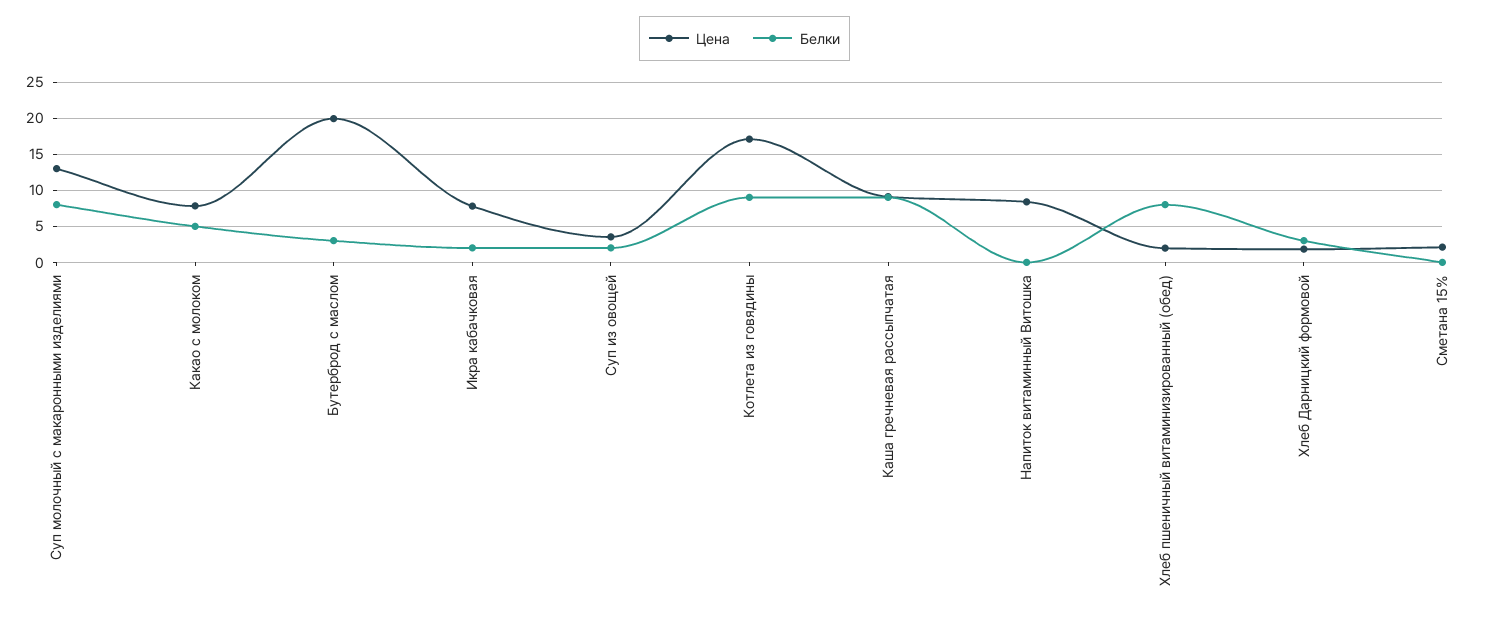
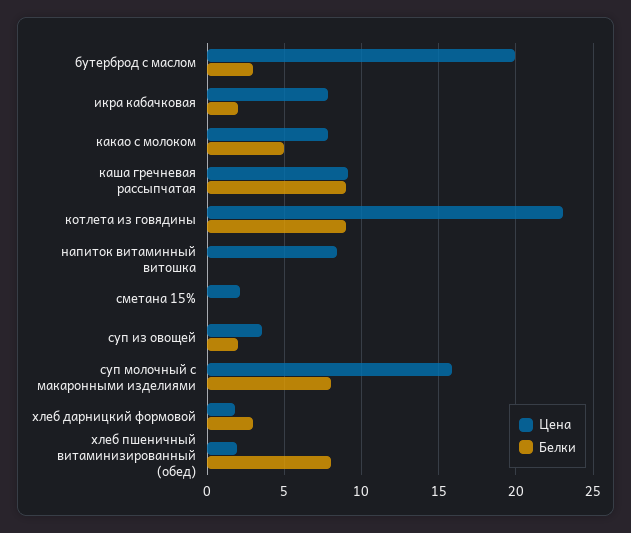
Цена, Суп молочный с макаронными изделиями: 13 -> 16
Цена, Котлета из говядины: 17 -> 23

